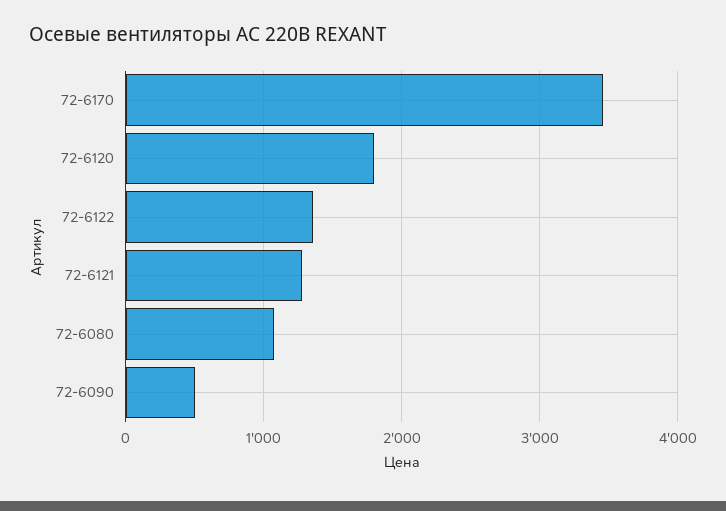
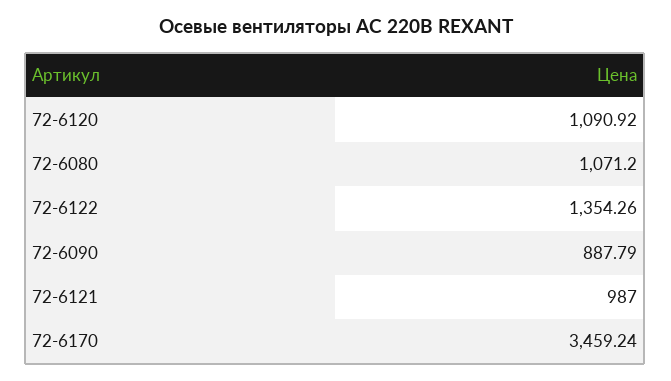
72-6120: 1800 -> 1090.92
72-6121: 1300 -> 987
72-6090: 500 -> 887.79

